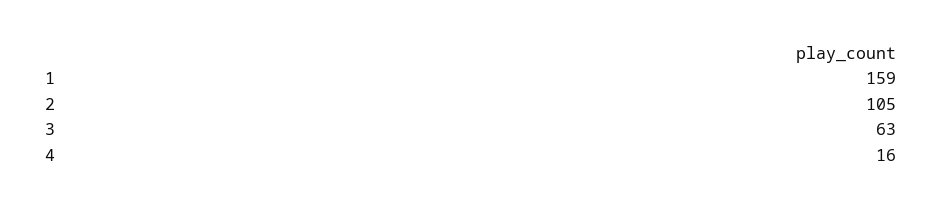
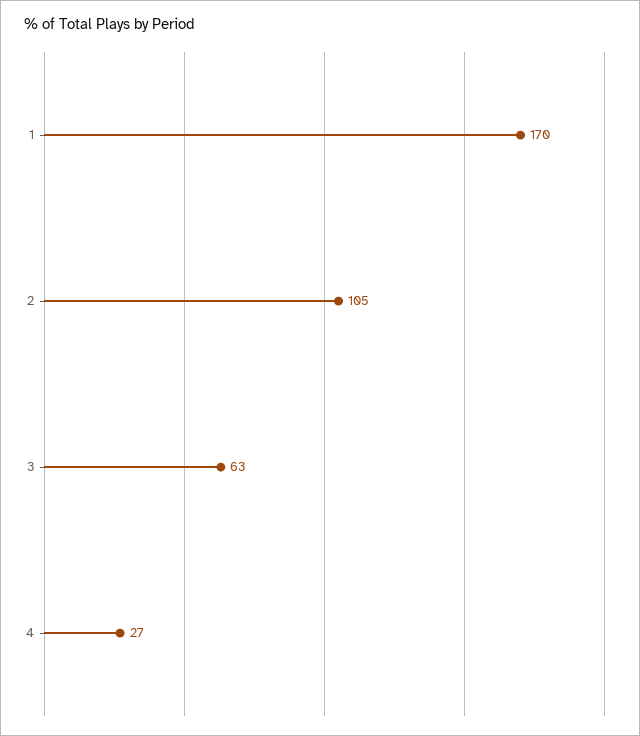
1: 159 -> 170
4: 16 -> 27

